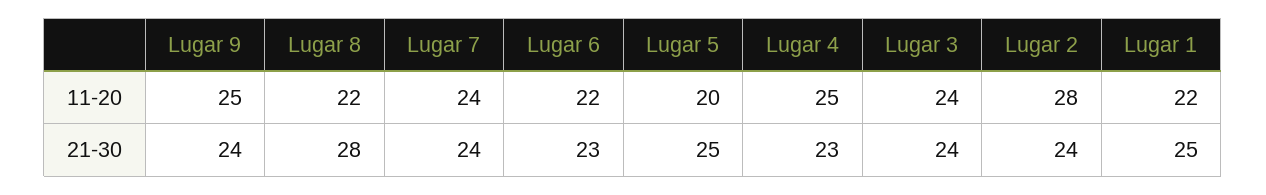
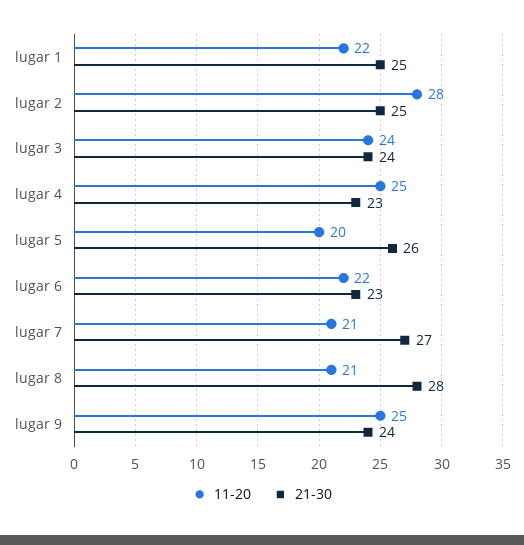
11-20, Lugar 8: 22 -> 21
11-20, Lugar 7: 24 -> 21
21-30, Lugar 7: 24 -> 27
21-30, Lugar 5: 25 -> 26
21-30, Lugar 2: 24 -> 25

